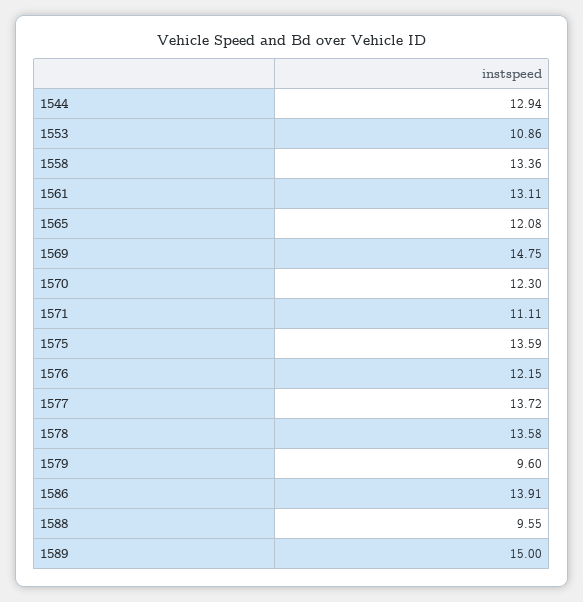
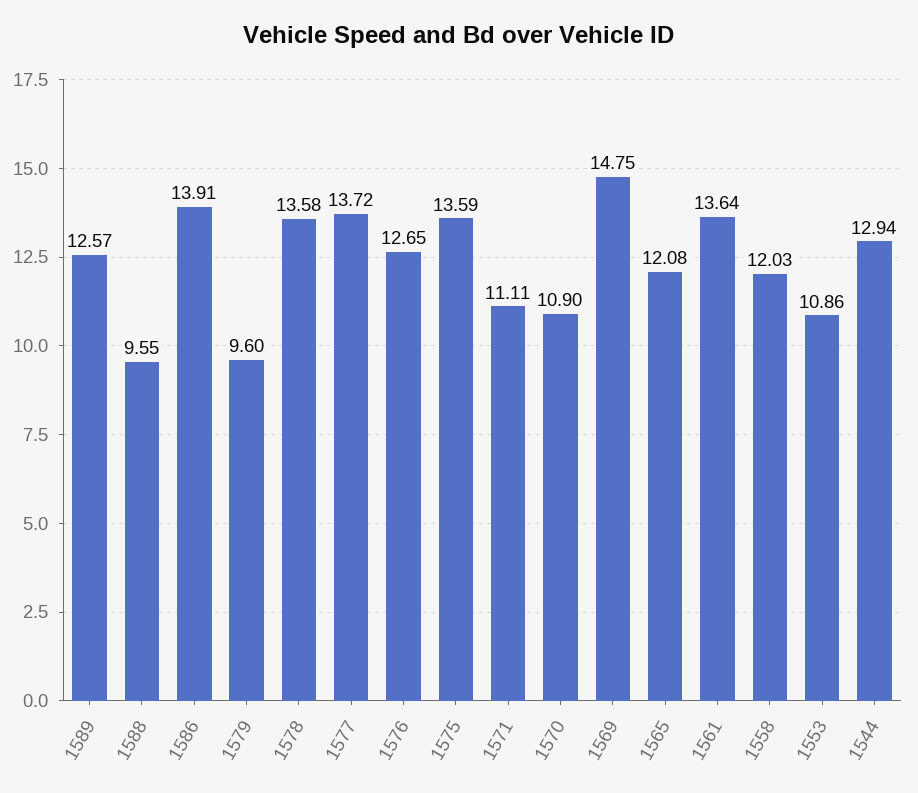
1558: 13.36 -> 12.03
1561: 13.11 -> 13.64
1570: 12.3 -> 10.9
1576: 12.15 -> 12.65
1589: 15 -> 12.57

